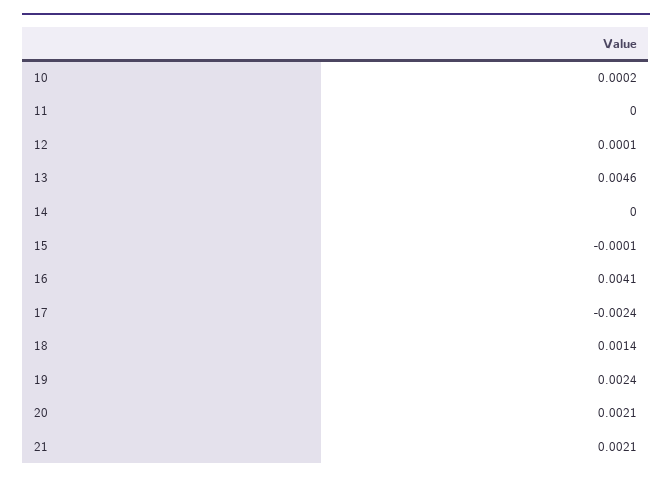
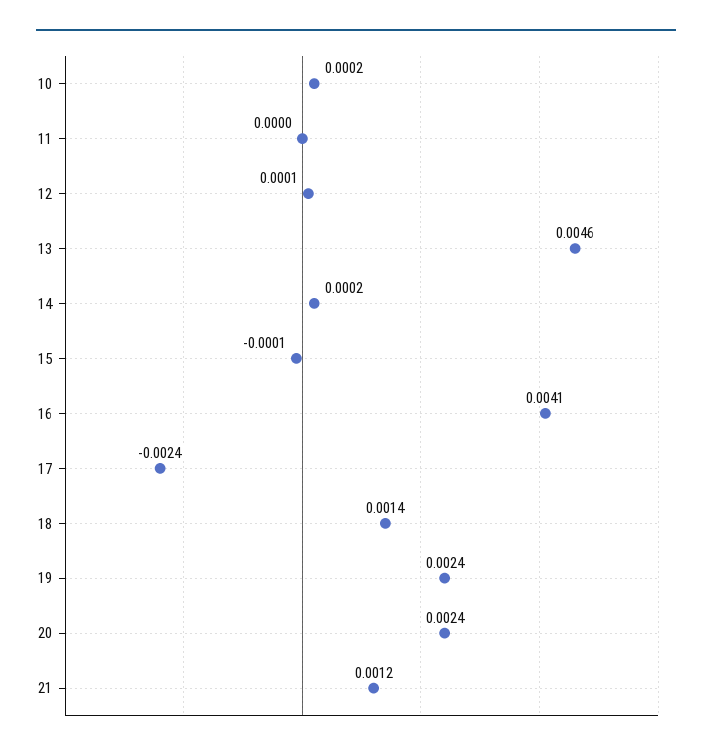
14: 0 -> 0.0002
20: 0.0021 -> 0.0024
21: 0.0021 -> 0.0012

